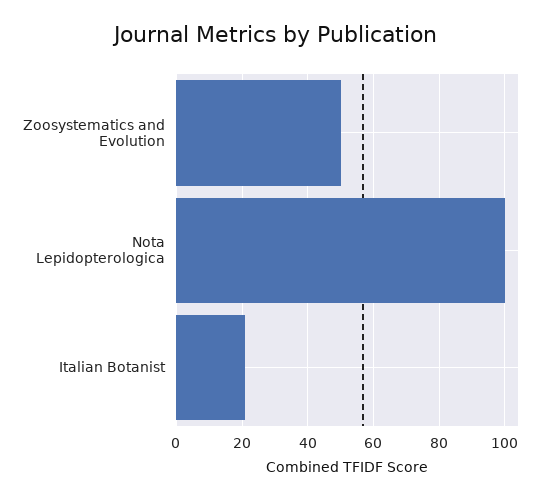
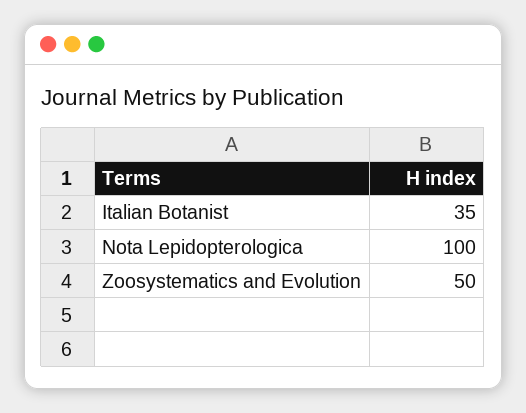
Italian Botanist: 20 -> 35

